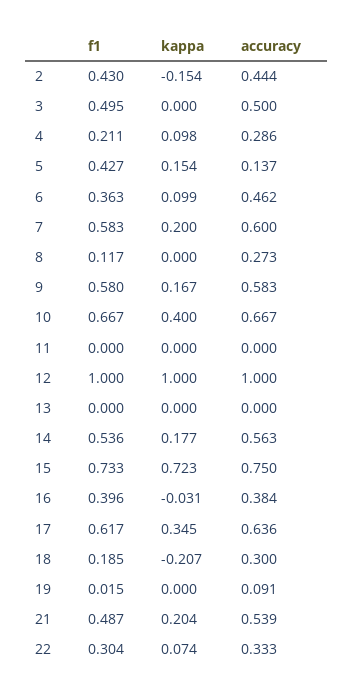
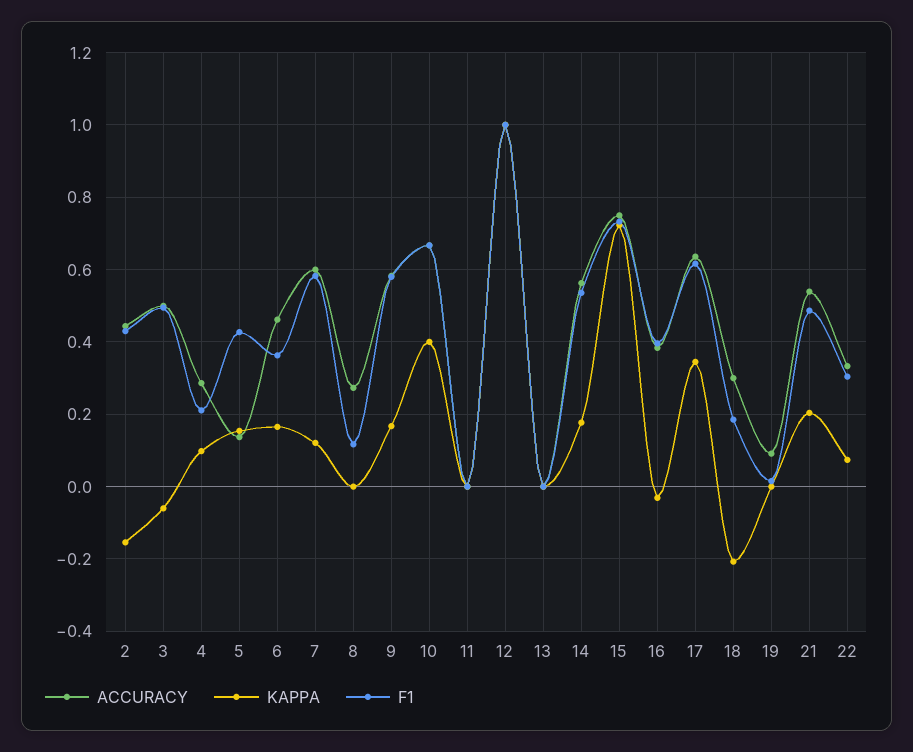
kappa, 3: 0 -> -0.06
kappa, 6: 0.099 -> 0.16
kappa, 7: 0.2 -> 0.12

